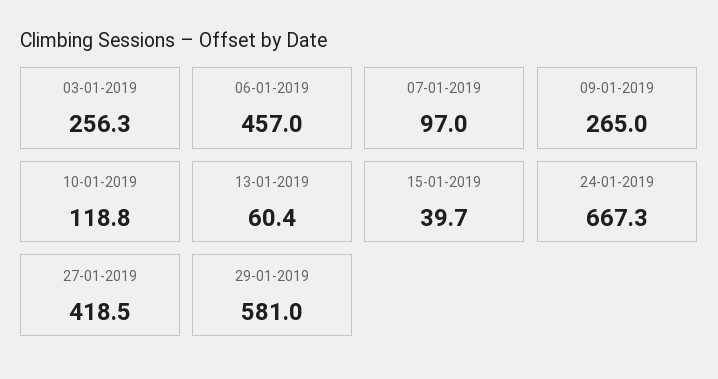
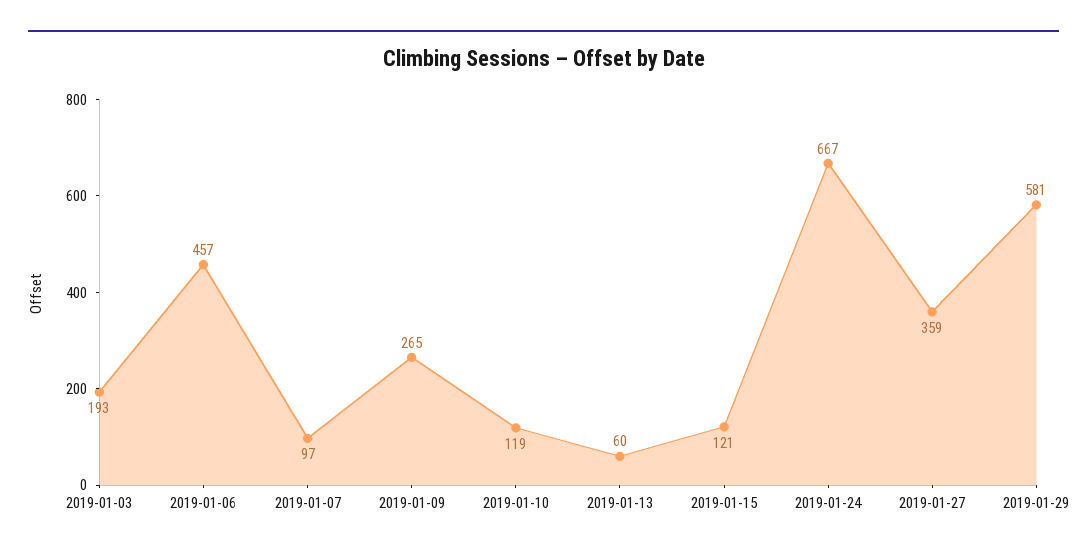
03-01-2019: 256.3 -> 193
15-01-2019: 39.7 -> 121
27-01-2019: 418.5 -> 359

